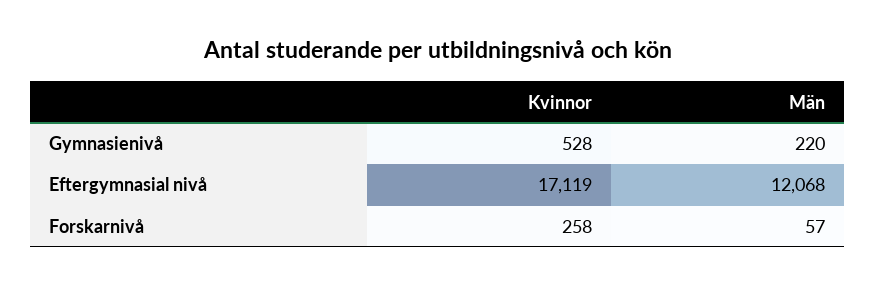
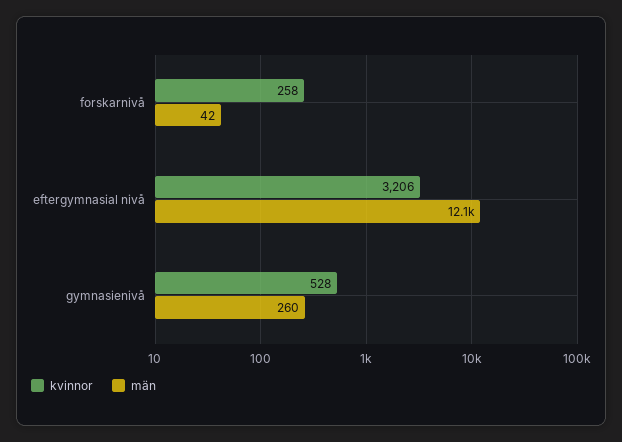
Män, Gymnasienivå: 220 -> 260
Kvinnor, Eftergymnasial nivå: 17119 -> 3206
Män, Forskarnivå: 57 -> 42

